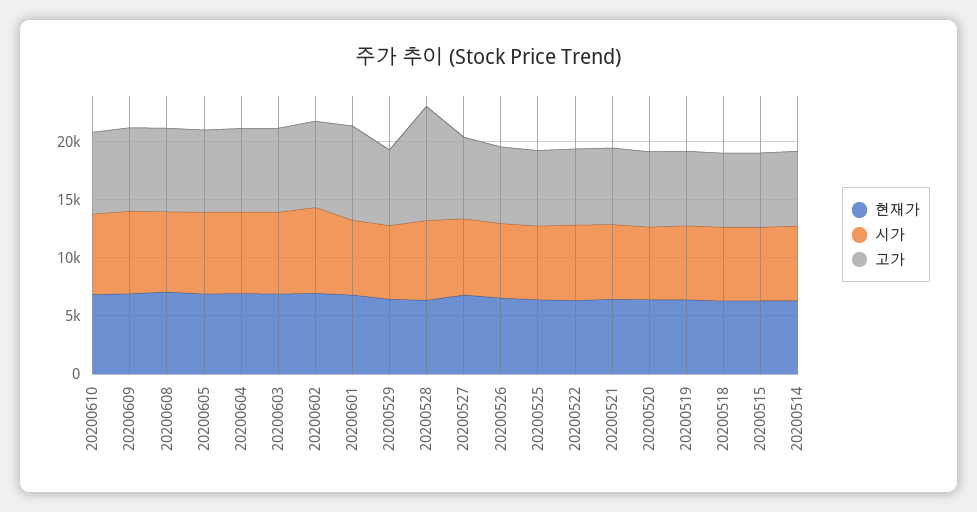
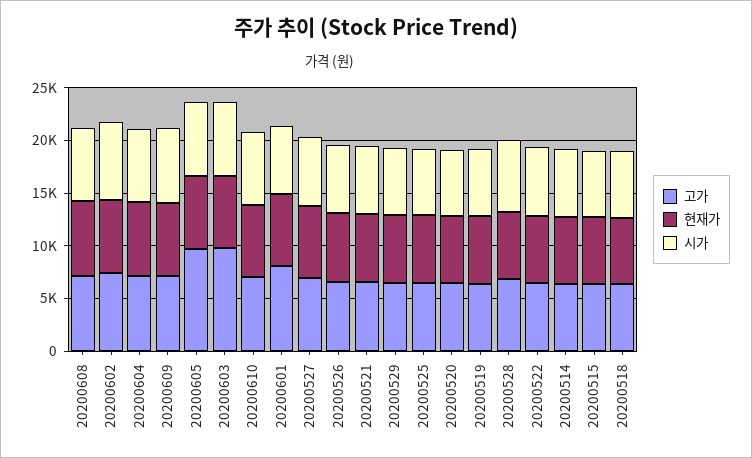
고가, 20200605: 7000 -> 10000
고가, 20200603: 7000 -> 10000
고가, 20200528: 10000 -> 7000

